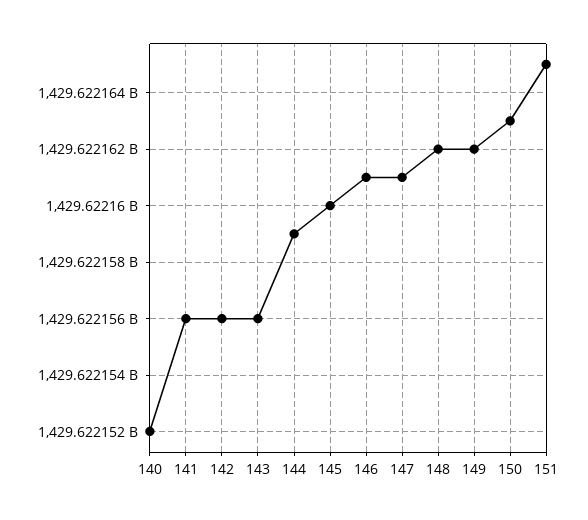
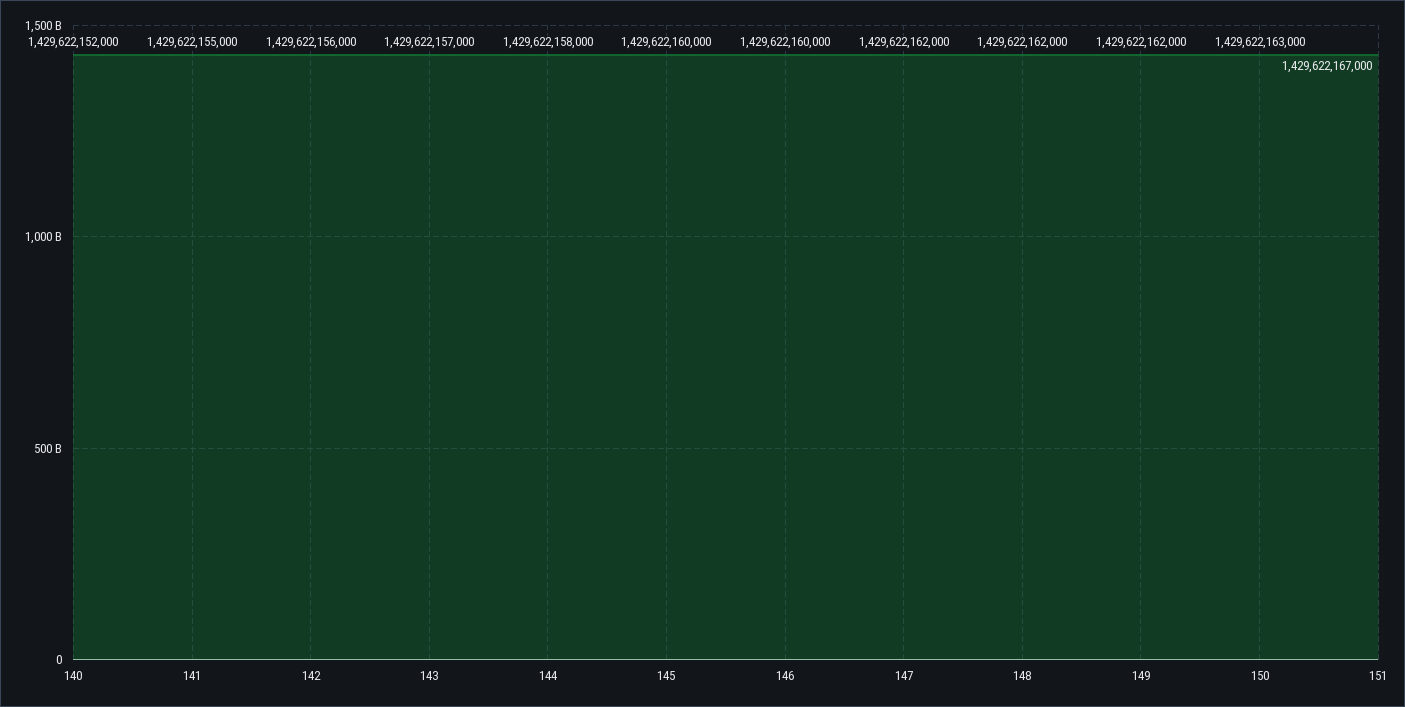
141: 1429622156000 -> 1429622155000
143: 1429622156000 -> 1429622157000
144: 1429622159000 -> 1429622158000
146: 1429622161000 -> 1429622160000
147: 1429622161000 -> 1429622162000
151: 1429622165000 -> 1429622167000

